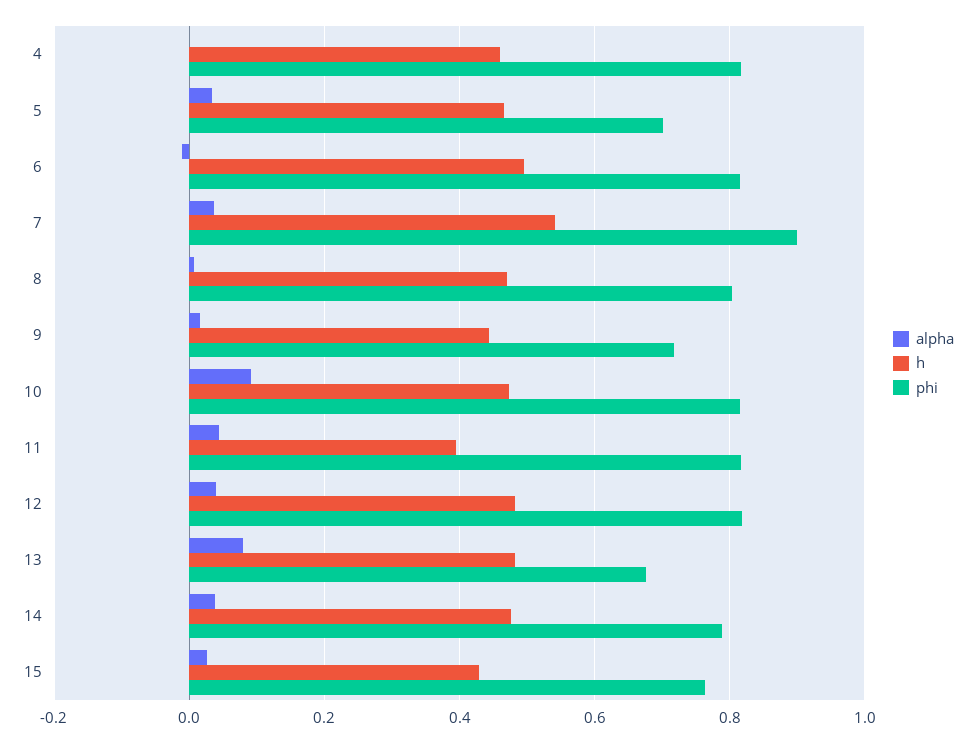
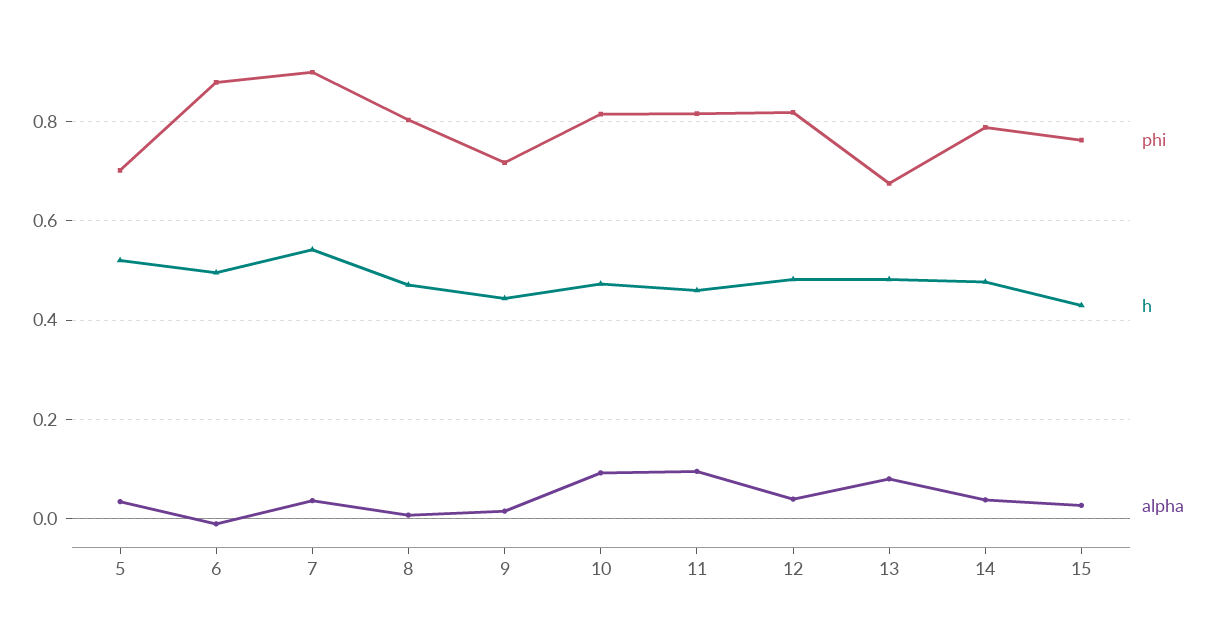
alpha, 4: 0 -> none
h, 4: 0.46 -> none
phi, 4: 0.82 -> none
h, 5: 0.46 -> 0.52
phi, 6: 0.82 -> 0.88
alpha, 11: 0.04 -> 0.1
h, 11: 0.4 -> 0.46

